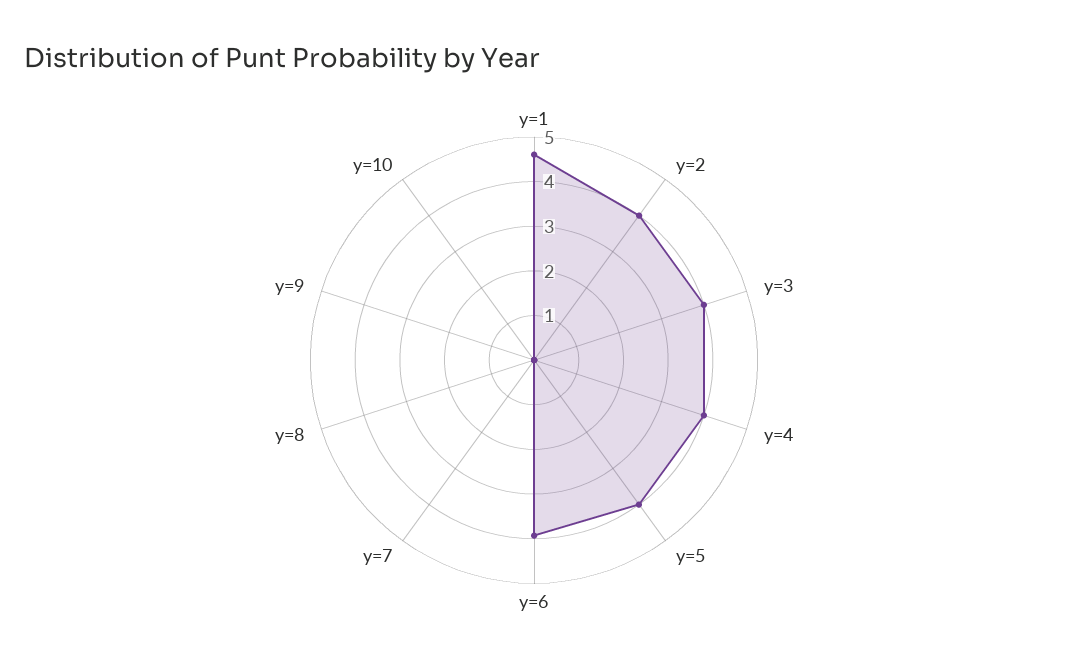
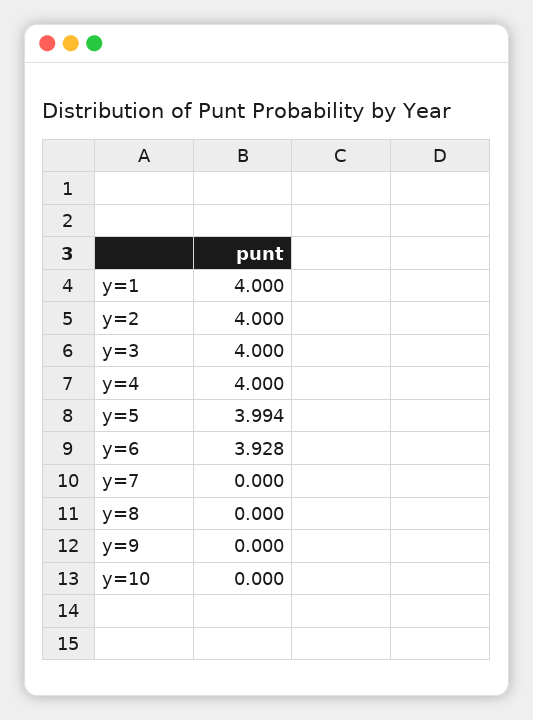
y=1: 4.6 -> 4

